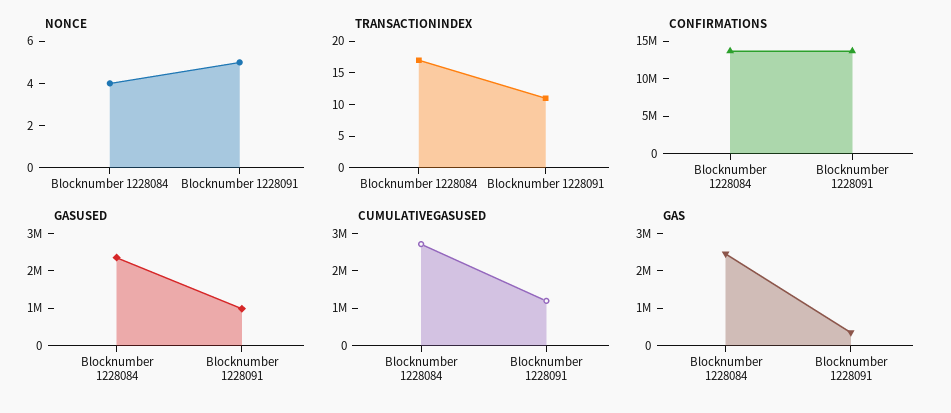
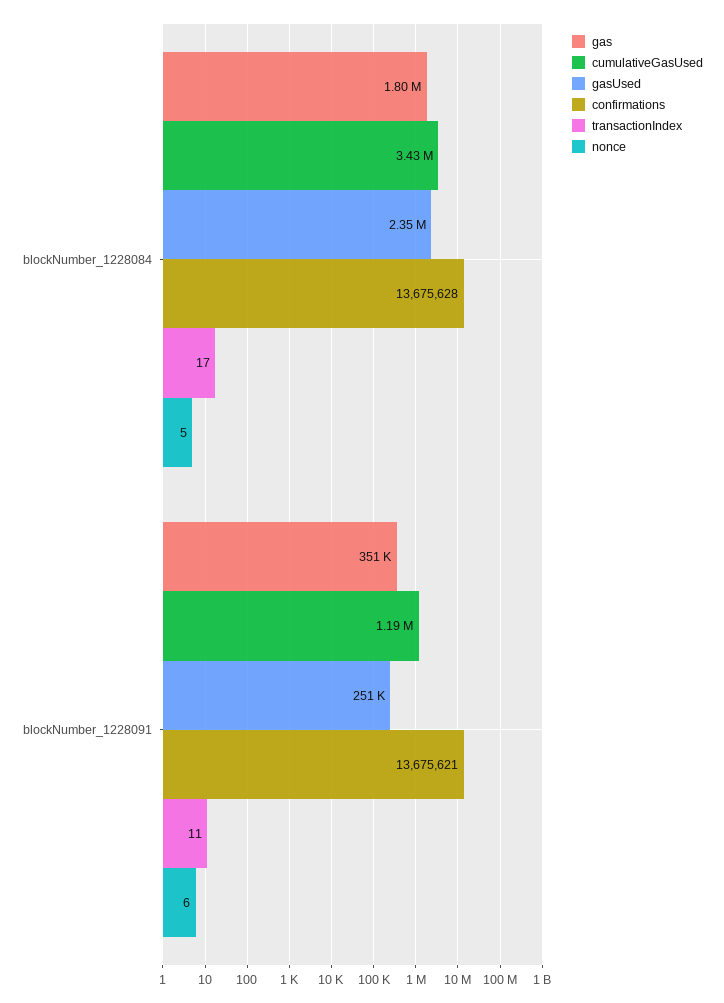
NONCE, Blocknumber 1228084: 4 -> 5
NONCE, Blocknumber 1228091: 5 -> 6
GASUSED, Blocknumber 1228091: 1000000 -> 251000
CUMULATIVEGASUSED, Blocknumber 1228084: 2750000 -> 3430000
GAS, Blocknumber 1228084: 2500000 -> 1800000

